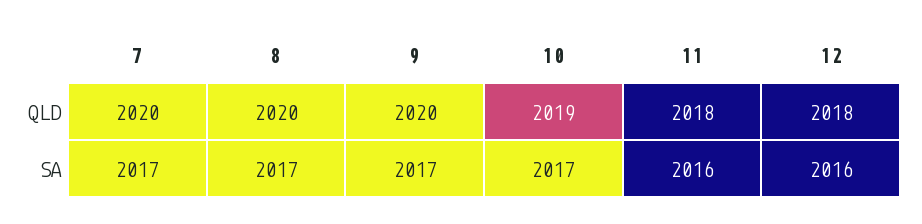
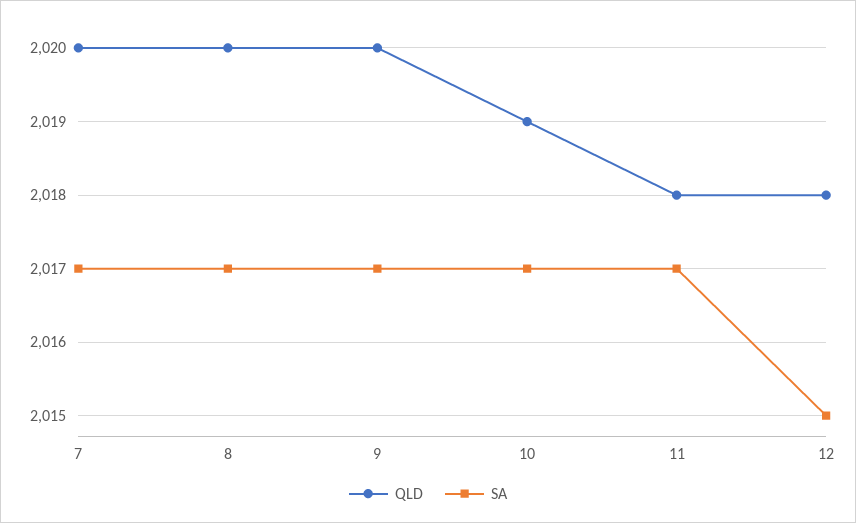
SA, 11: 2016 -> 2017
SA, 12: 2016 -> 2015

